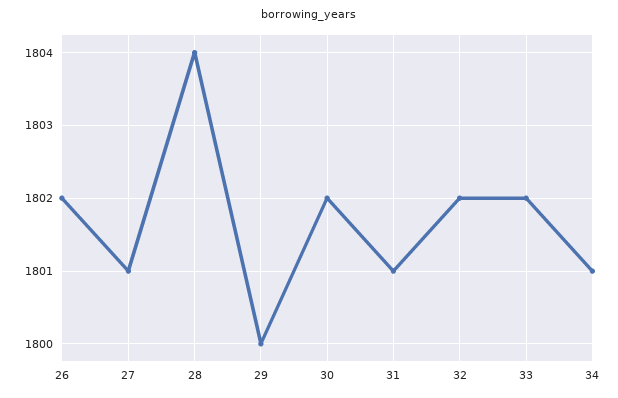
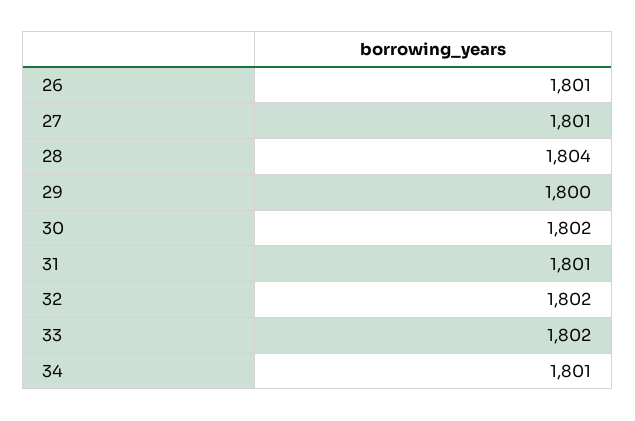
26: 1802 -> 1801

